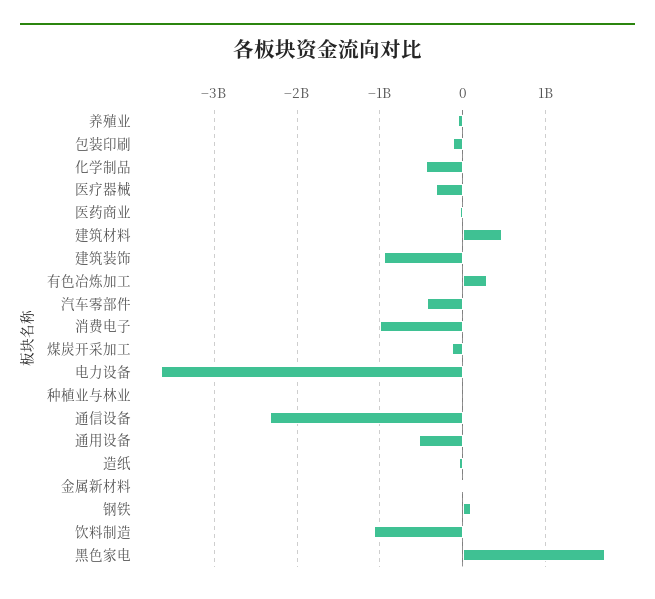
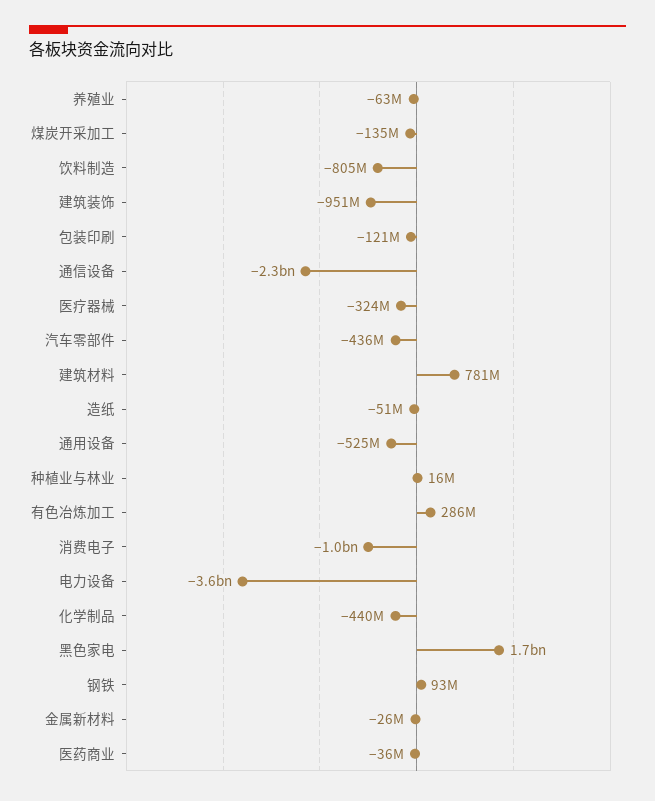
建筑材料: 500000000 -> 781000000
饮料制造: -1100000000 -> -805000000

